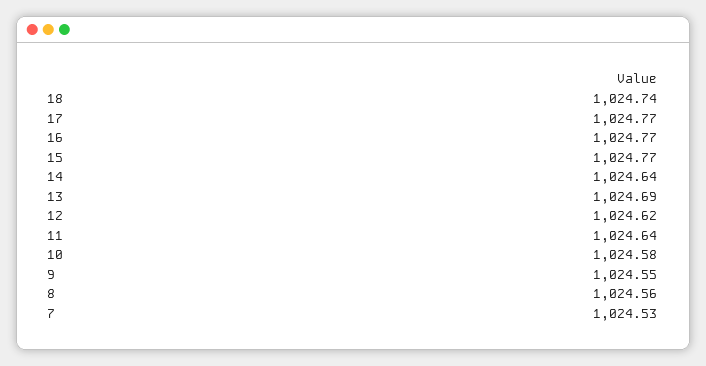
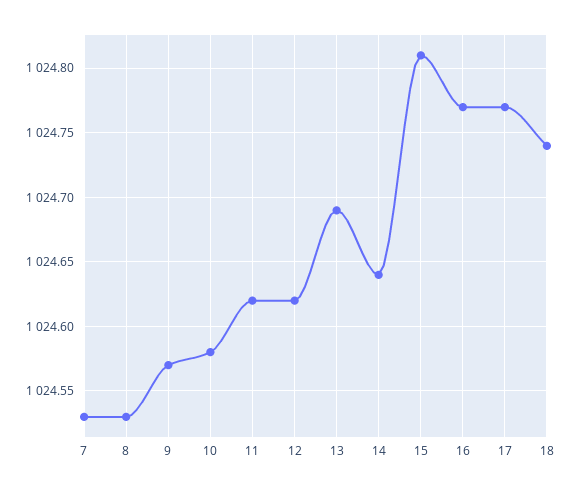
15: 1024.77 -> 1024.81
11: 1024.64 -> 1024.62
9: 1024.55 -> 1024.57
8: 1024.56 -> 1024.53

